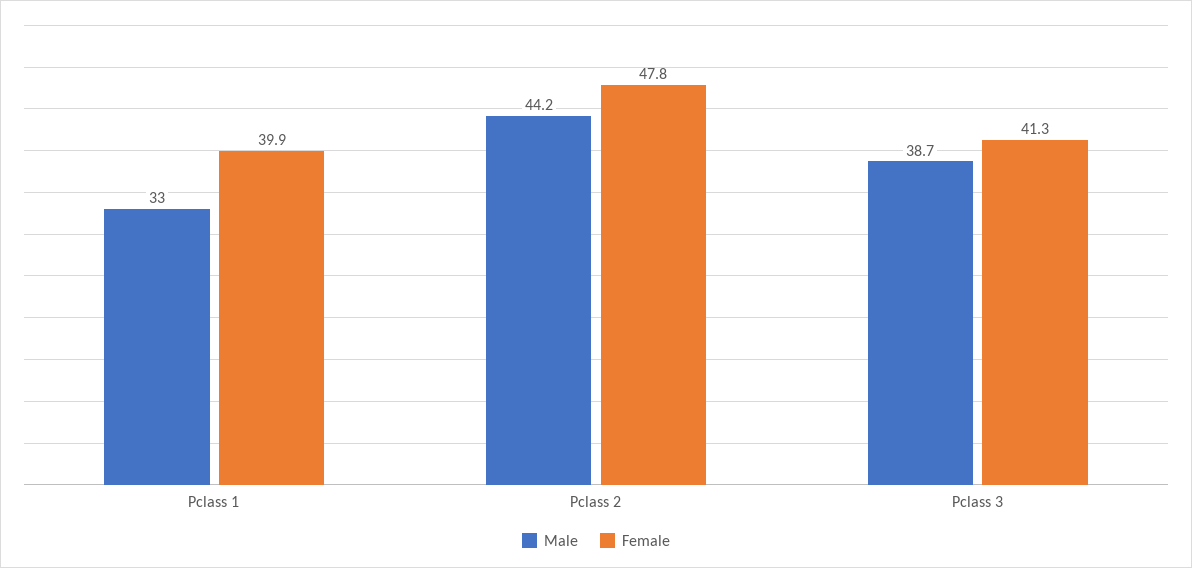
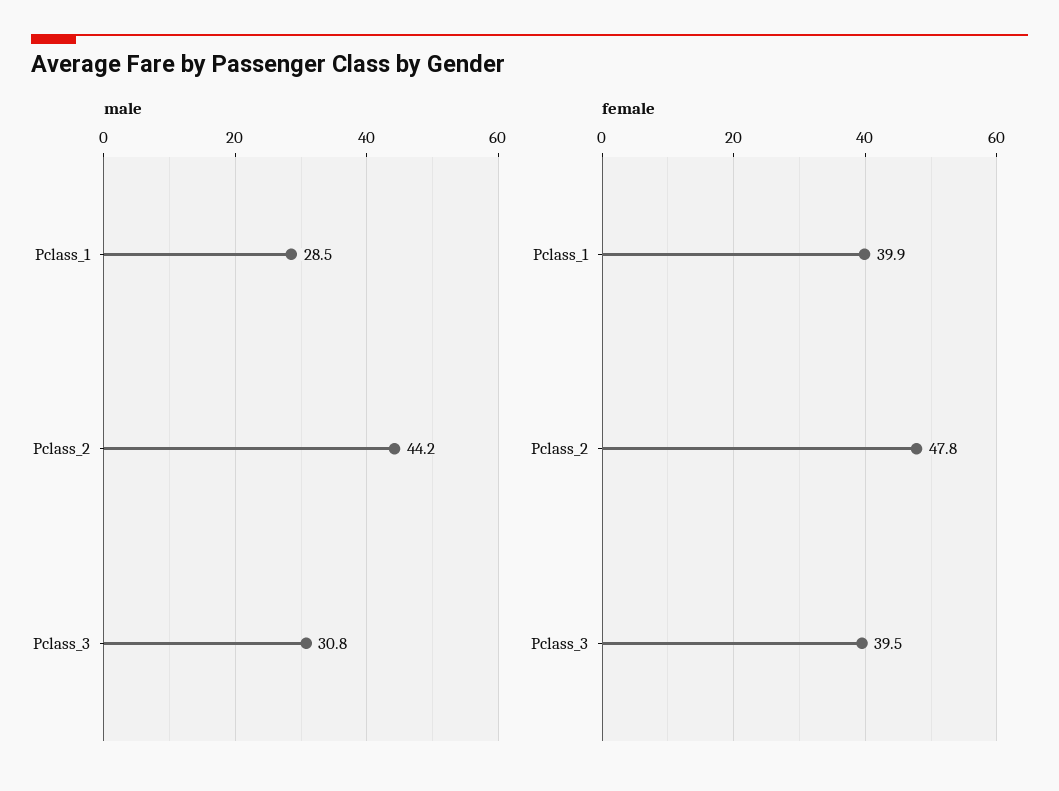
Male, Pclass 1: 33 -> 28.5
Male, Pclass 3: 38.7 -> 30.8
Female, Pclass 3: 41.3 -> 39.5

